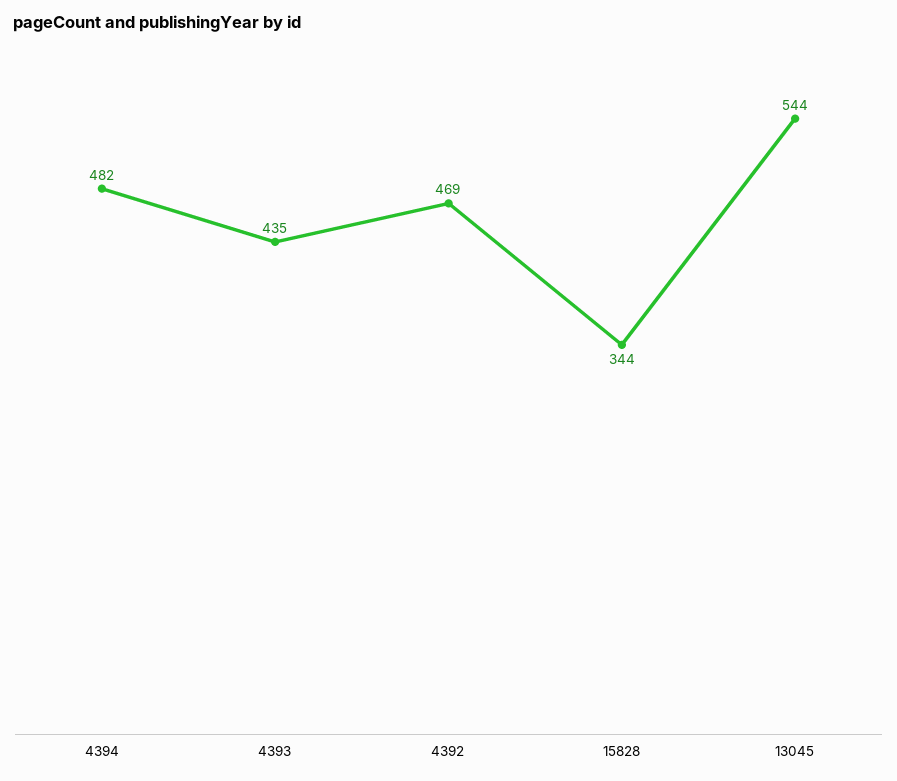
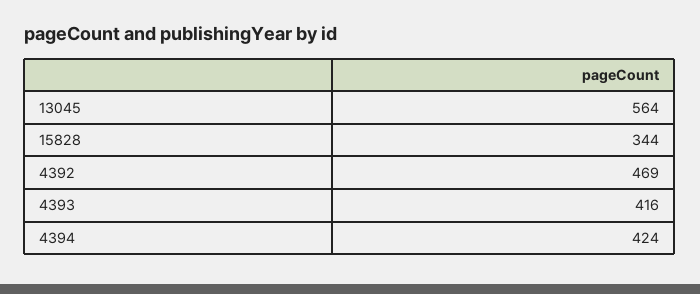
4394: 482 -> 424
4393: 435 -> 416
13045: 544 -> 564

